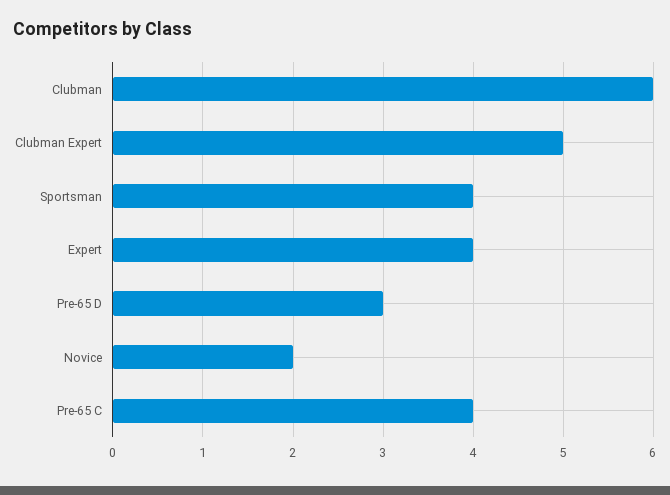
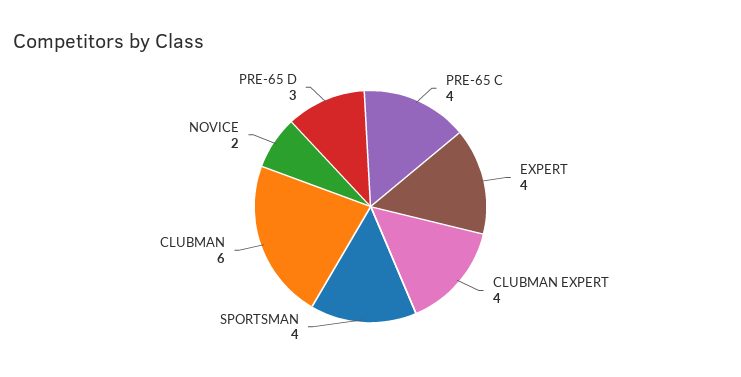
Clubman Expert: 5 -> 4

